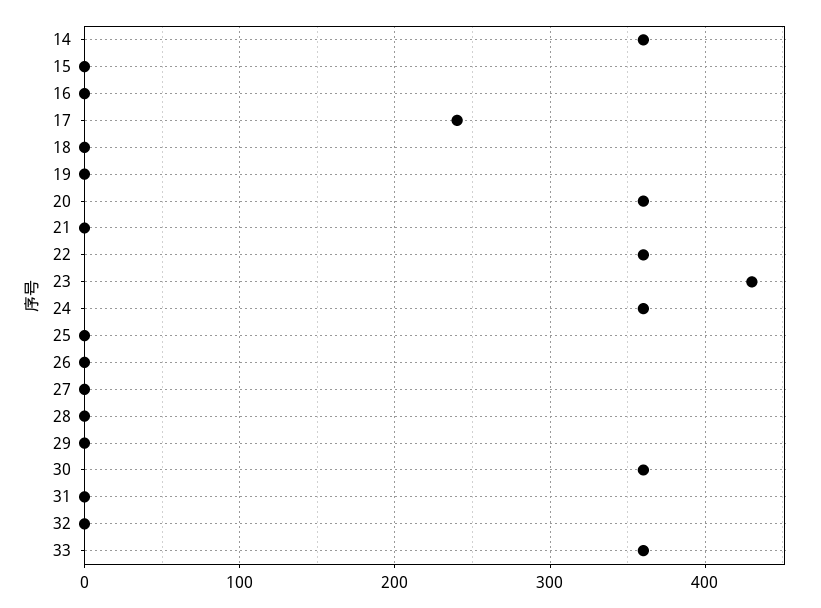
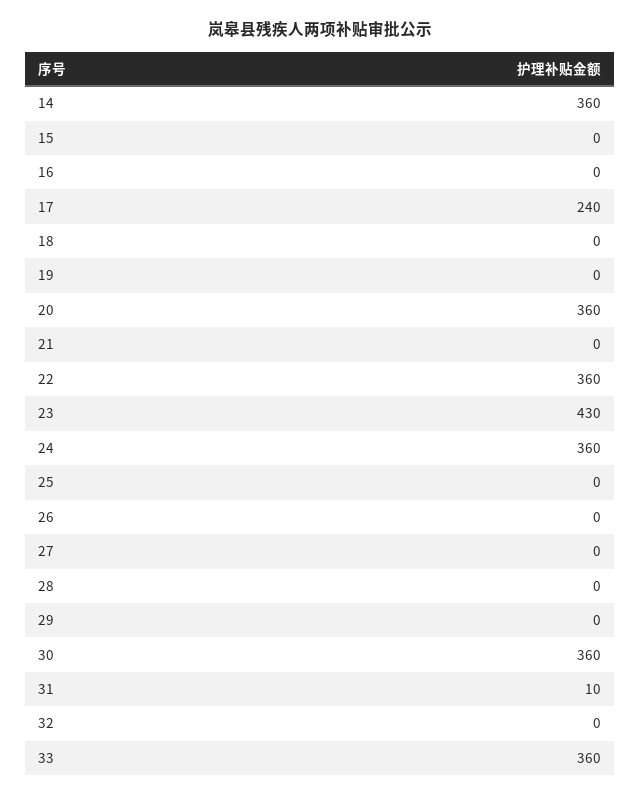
31: 0 -> 10

